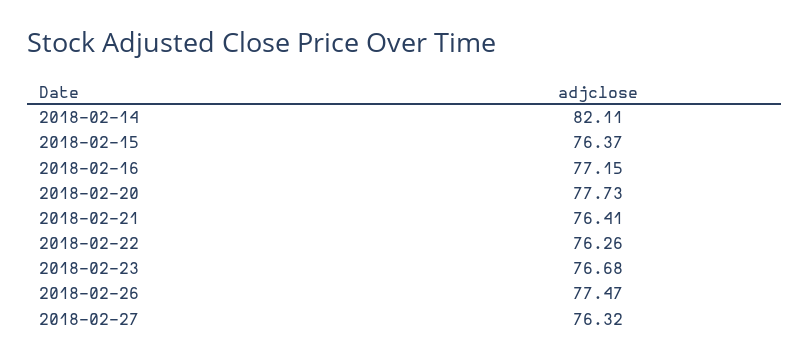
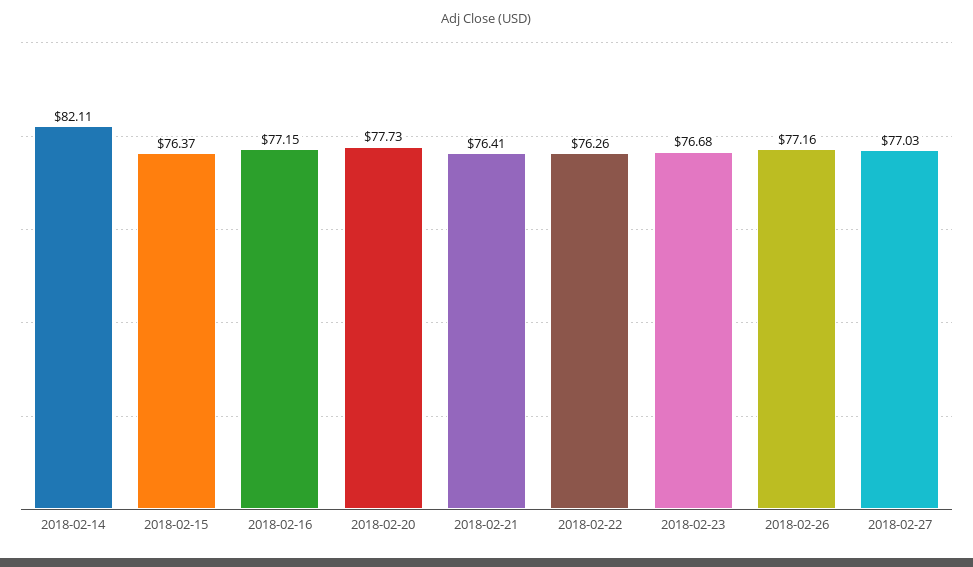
2018-02-26: 77.47 -> 77.16
2018-02-27: 76.32 -> 77.03

